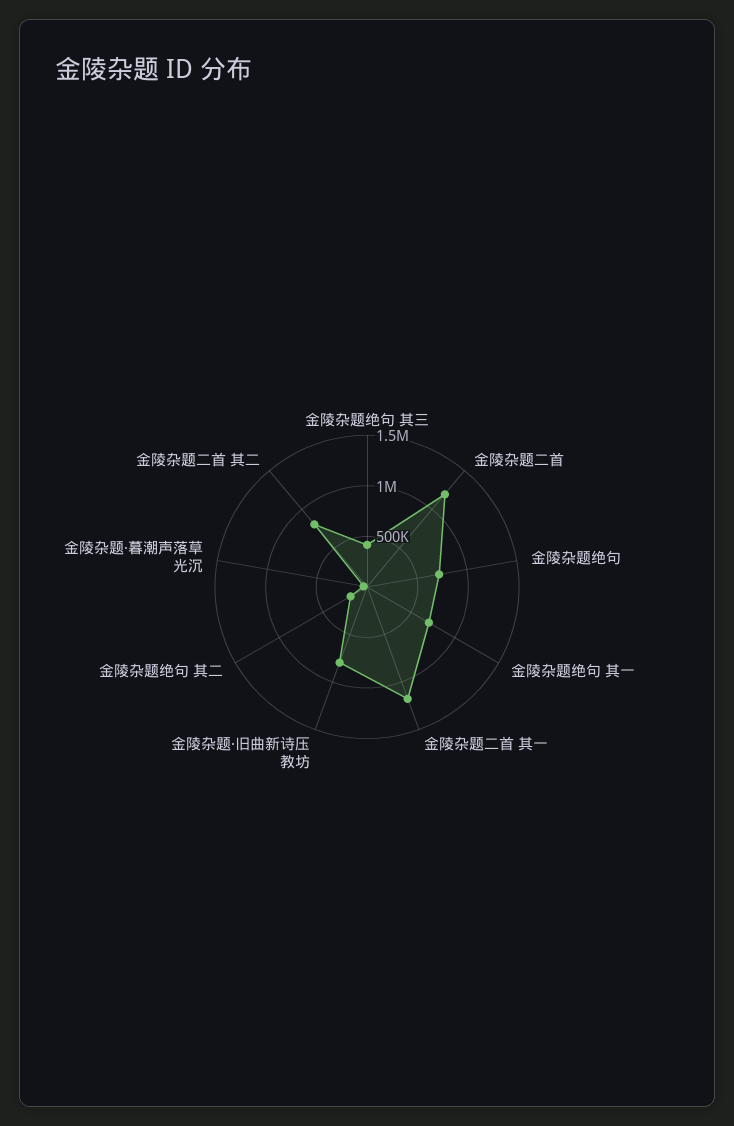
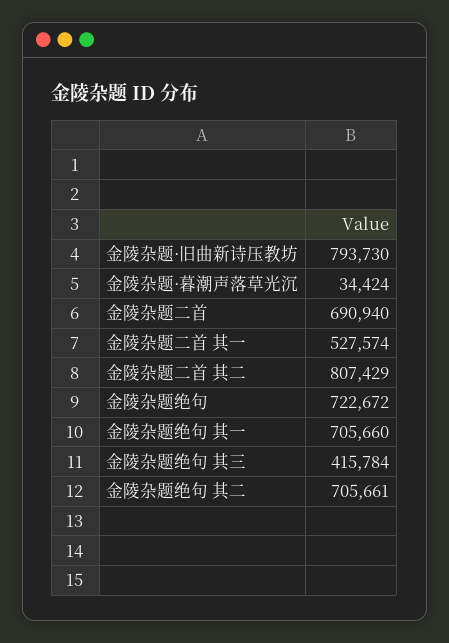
金陵杂题二首: 1200000 -> 690940
金陵杂题二首 其一: 1200000 -> 527574
金陵杂题绝句 其二: 200000 -> 705661

